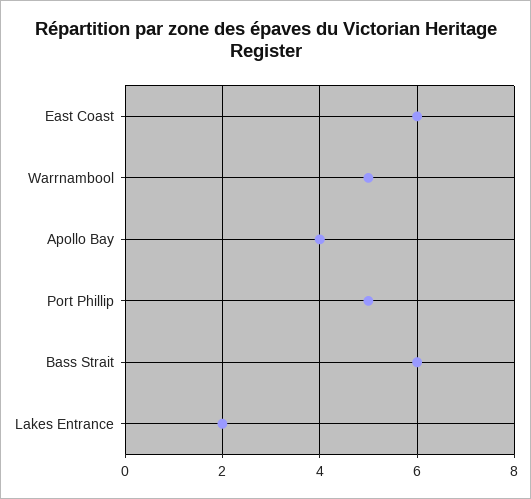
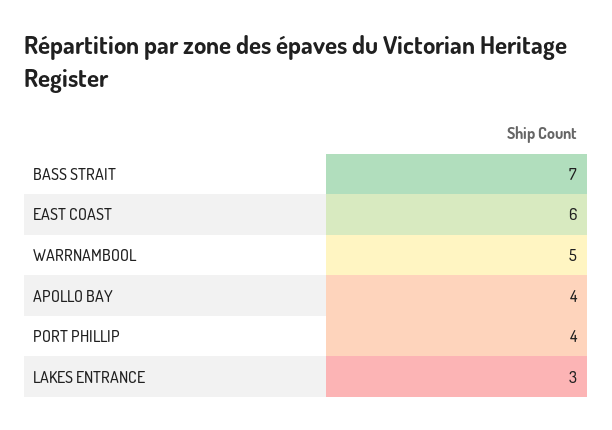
Port Phillip: 5 -> 4
Bass Strait: 6 -> 7
Lakes Entrance: 2 -> 3

